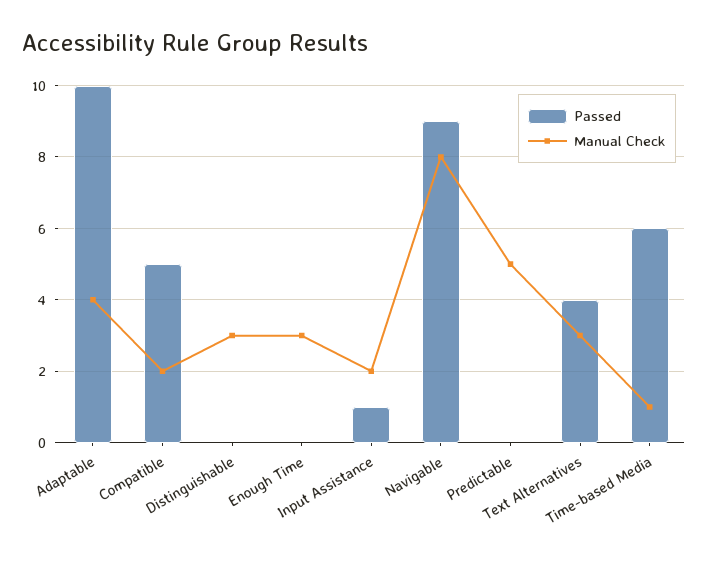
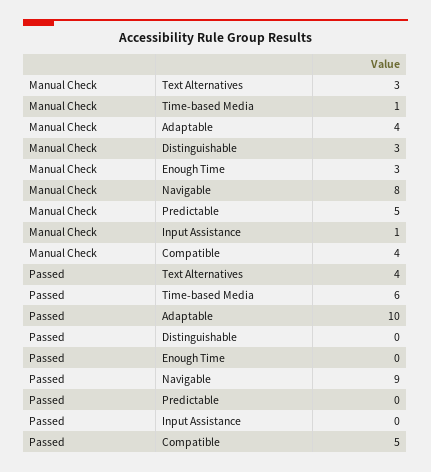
Manual Check, Compatible: 2 -> 4
Passed, Input Assistance: 1 -> 0
Manual Check, Input Assistance: 2 -> 1

